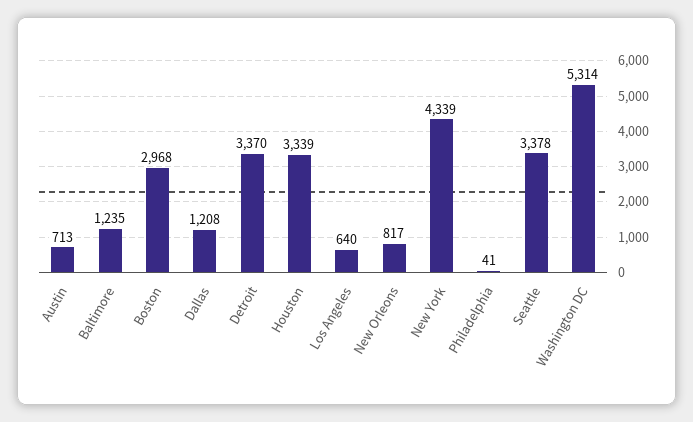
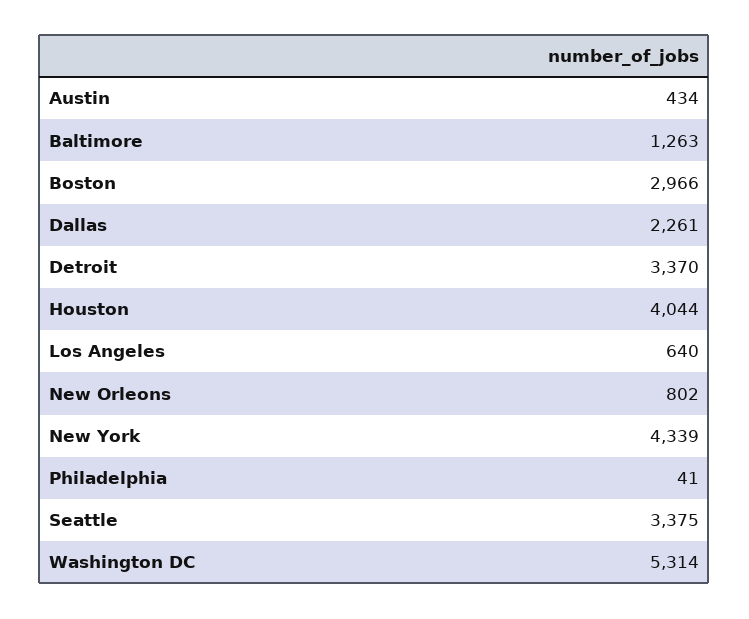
Austin: 713 -> 434
Baltimore: 1235 -> 1263
Boston: 2968 -> 2966
Dallas: 1208 -> 2261
Houston: 3339 -> 4044
New Orleons: 817 -> 802
Seattle: 3378 -> 3375

